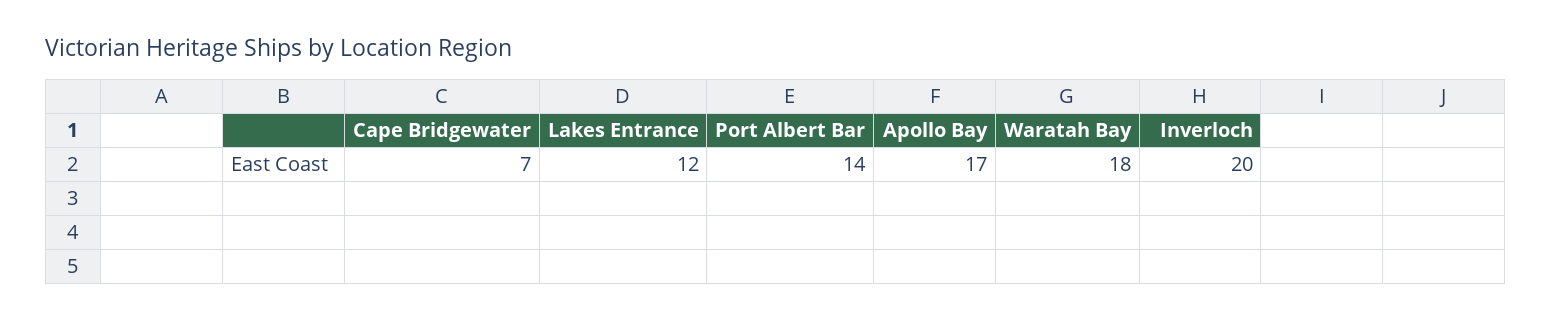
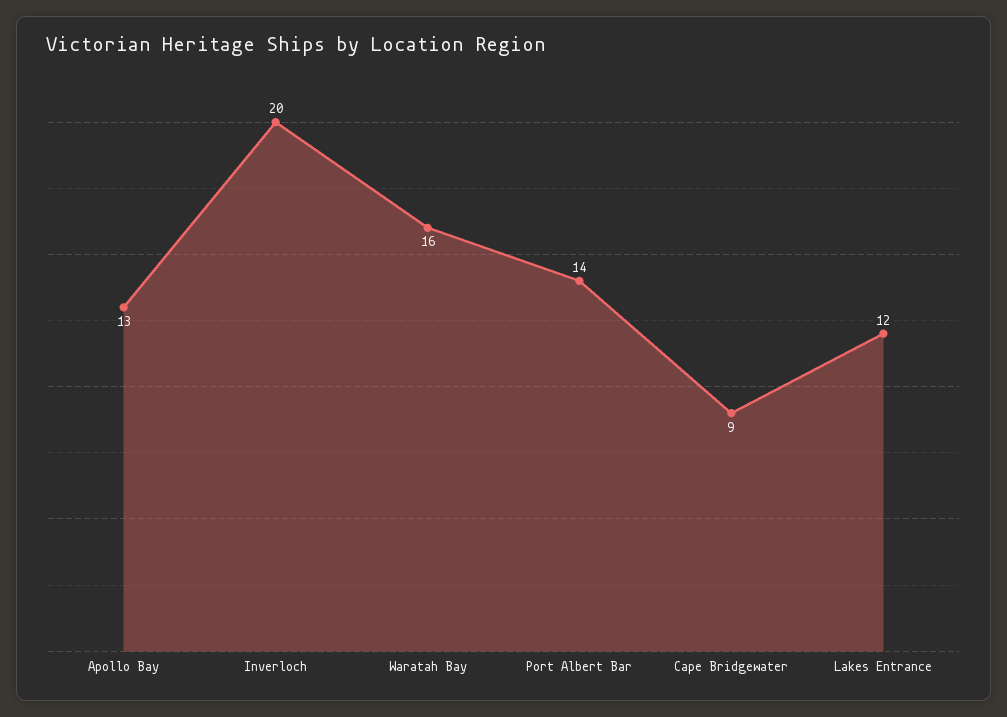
Cape Bridgewater: 7 -> 9
Apollo Bay: 17 -> 13
Waratah Bay: 18 -> 16

